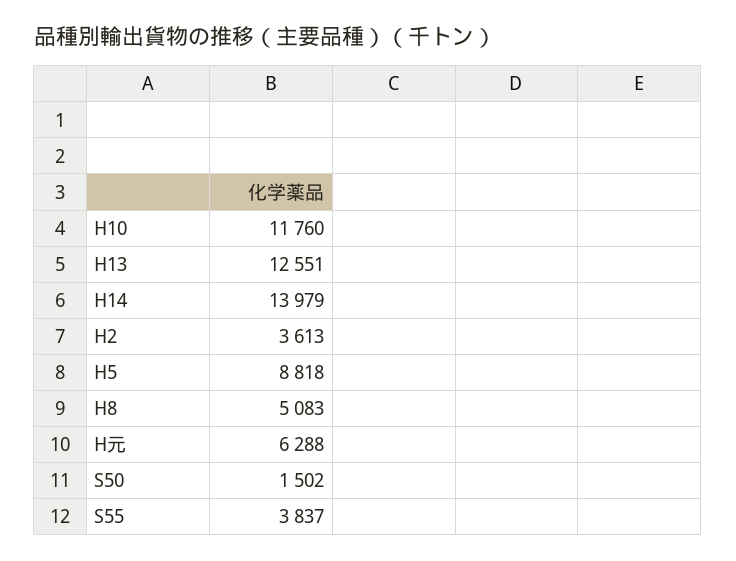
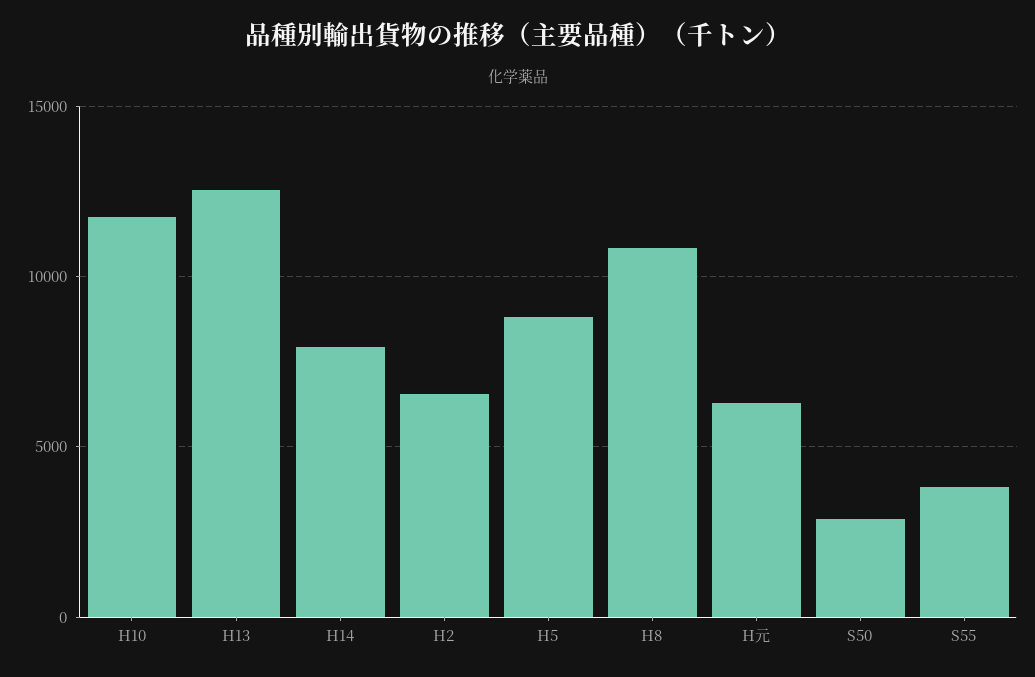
H14: 13979 -> 8000
H2: 3613 -> 6500
H8: 5083 -> 11000
S50: 1502 -> 3000

